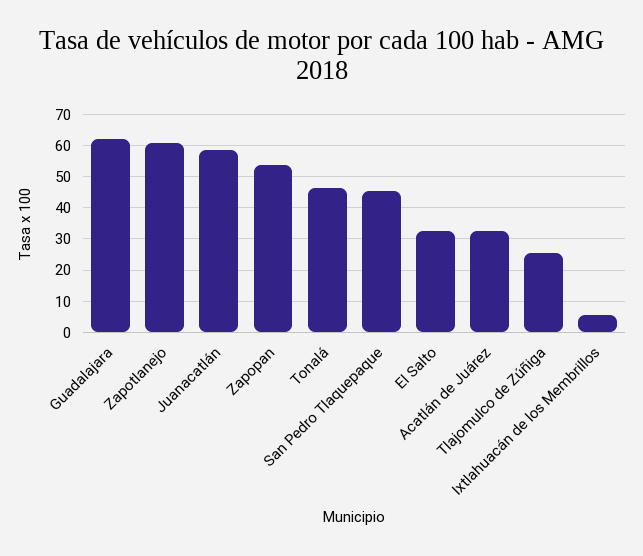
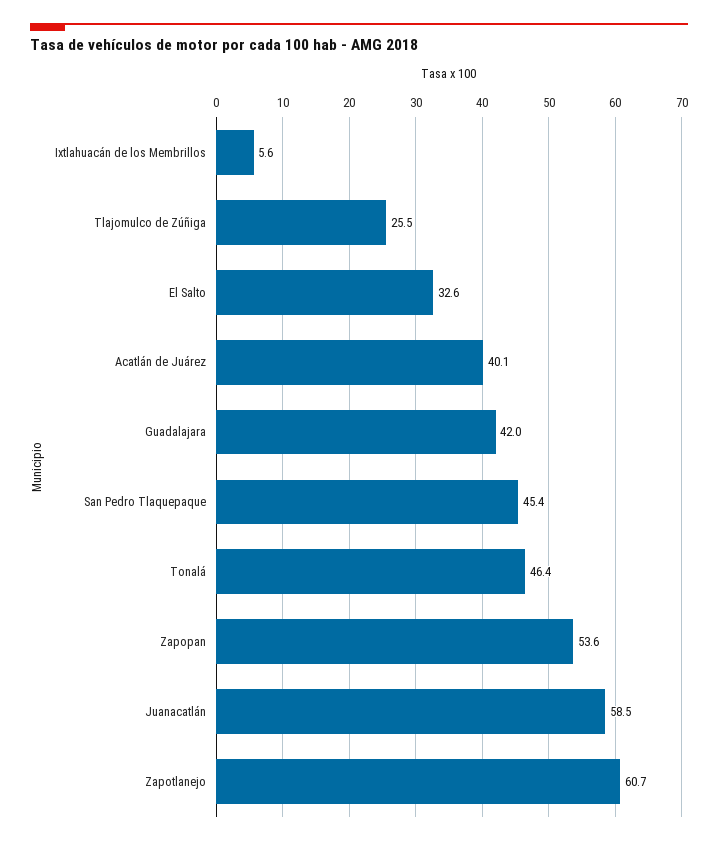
Guadalajara: 62 -> 42
Acatlán de Juárez: 32 -> 40.1

